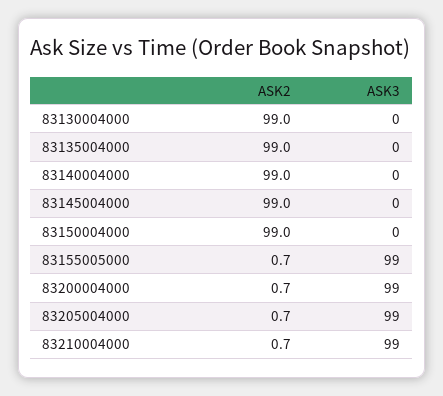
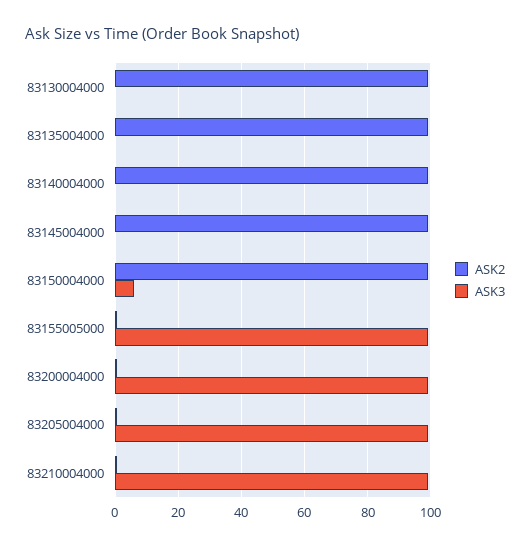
ASK3, 83150004000: 0 -> 6

